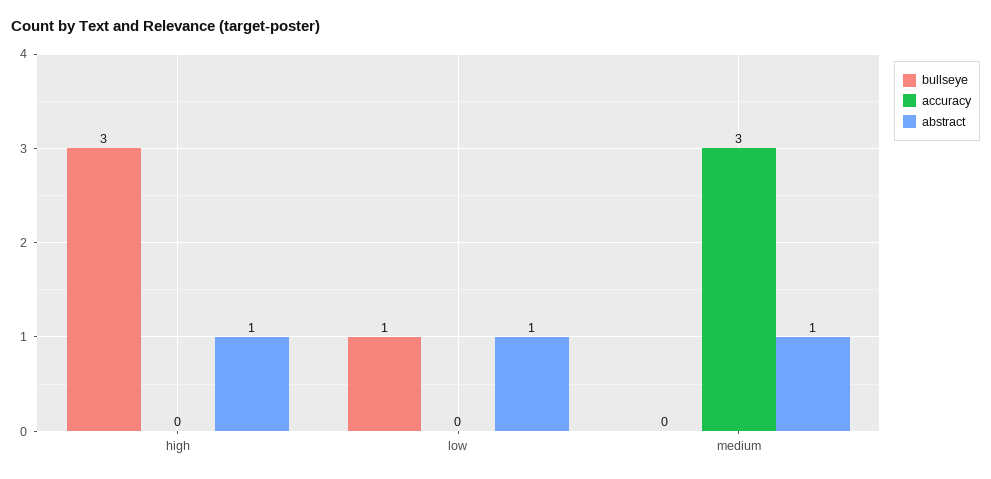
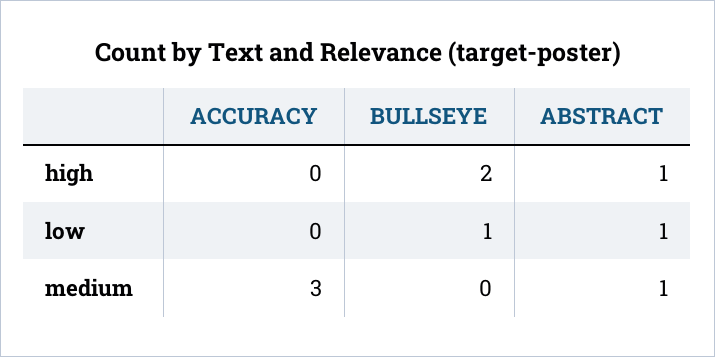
bullseye, high: 3 -> 2

